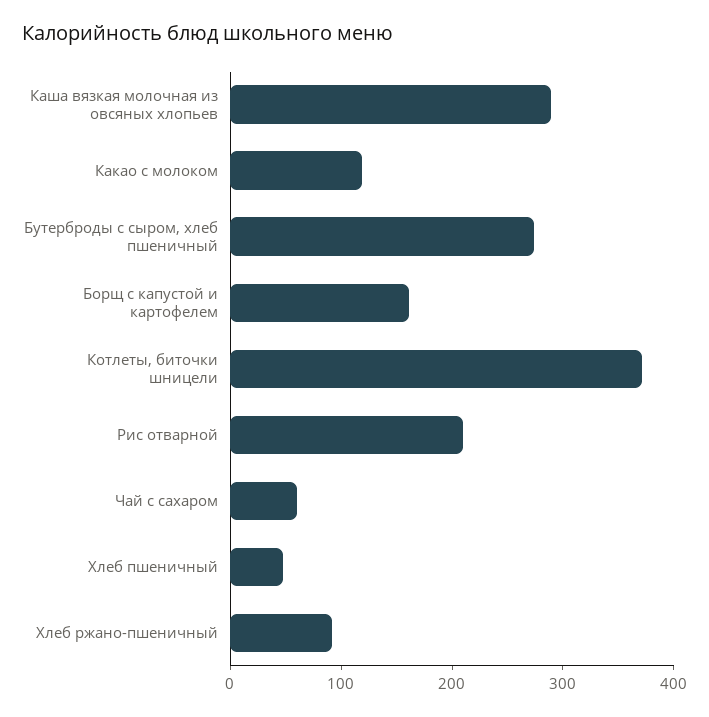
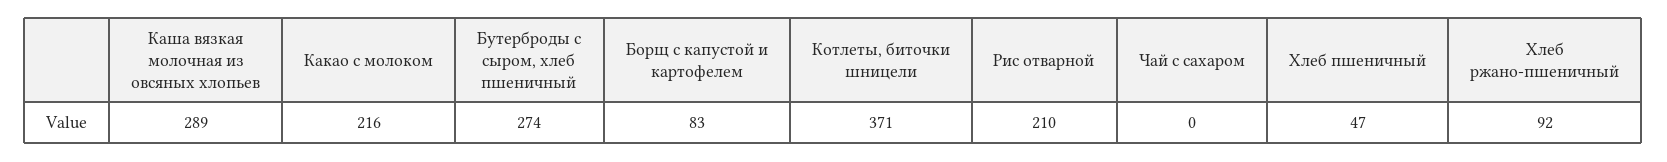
Какао с молоком: 120 -> 216
Борщ с капустой и картофелем: 160 -> 83
Чай с сахаром: 60 -> 0

